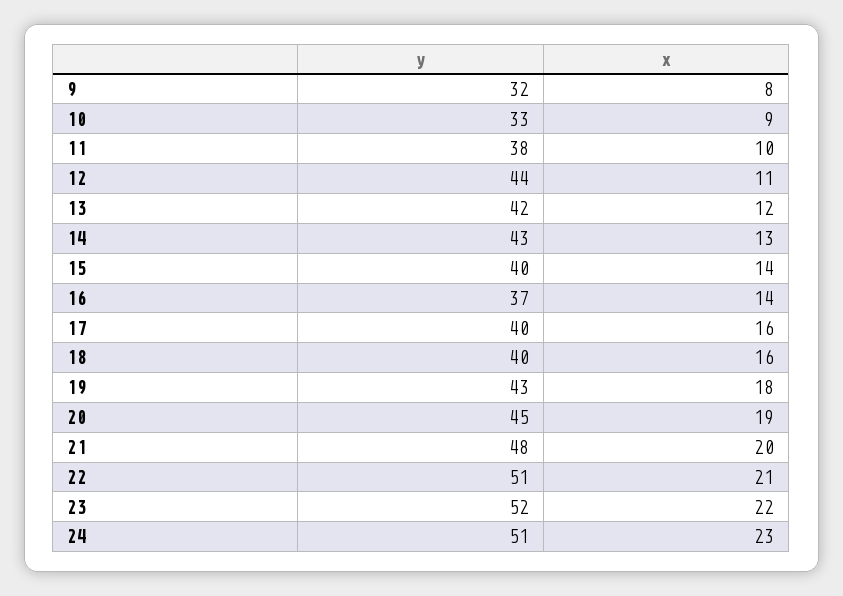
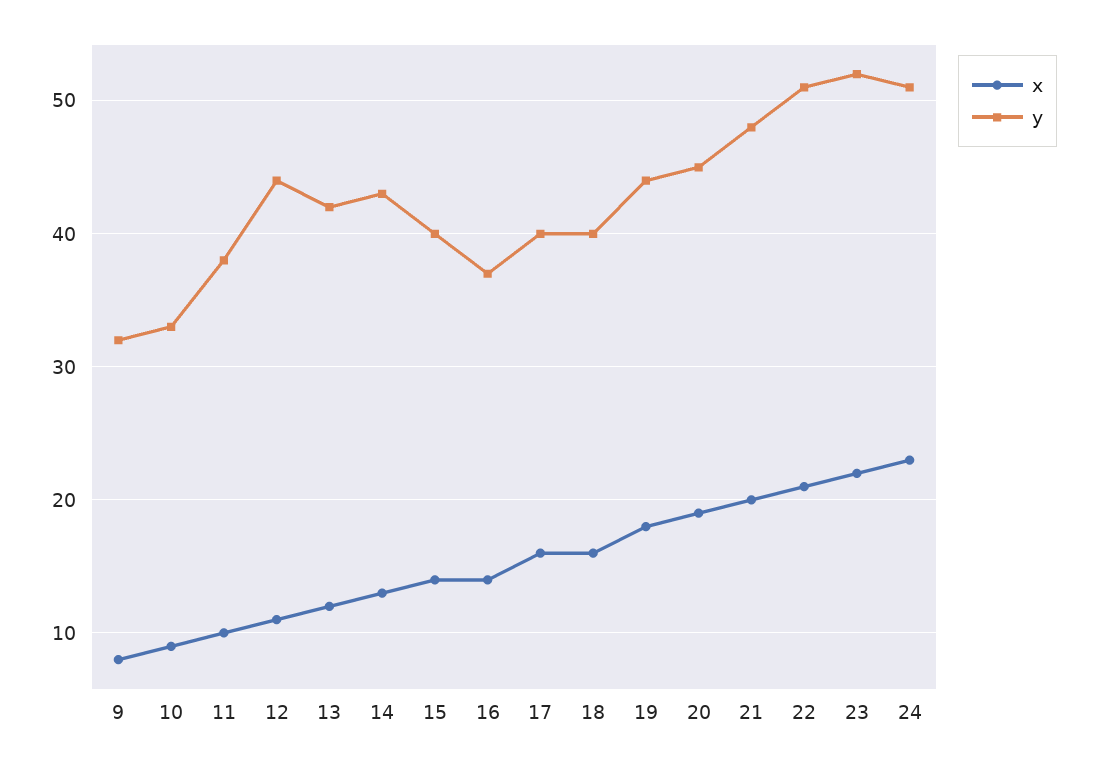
y, 19: 43 -> 44

